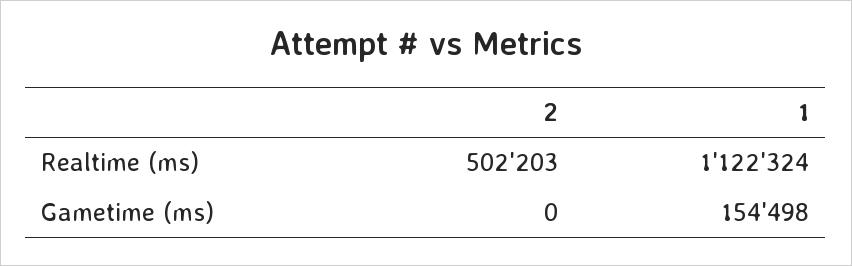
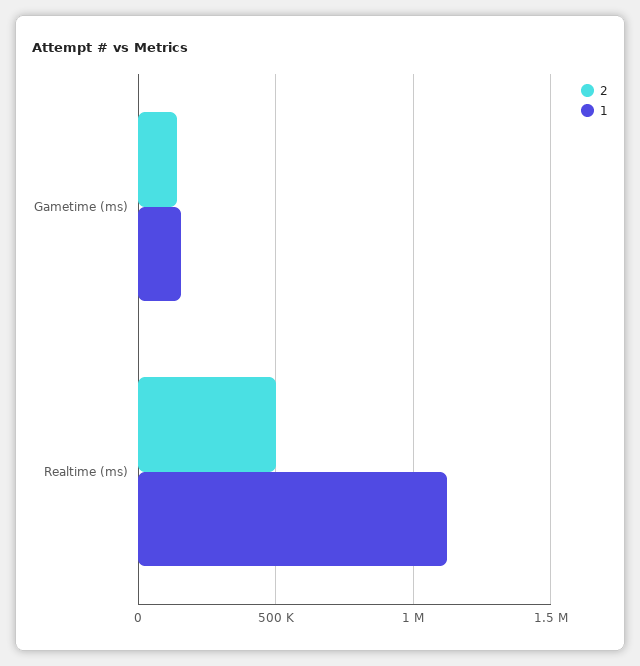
2, Gametime (ms): 0 -> 150000

